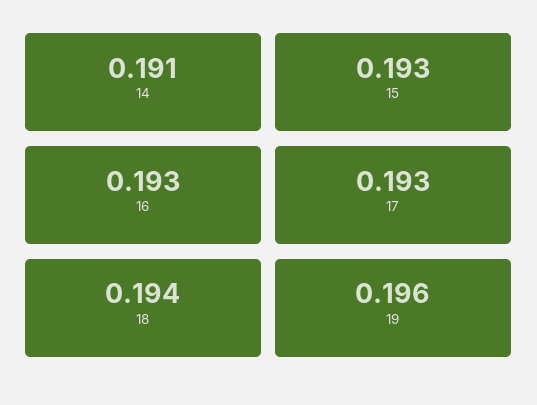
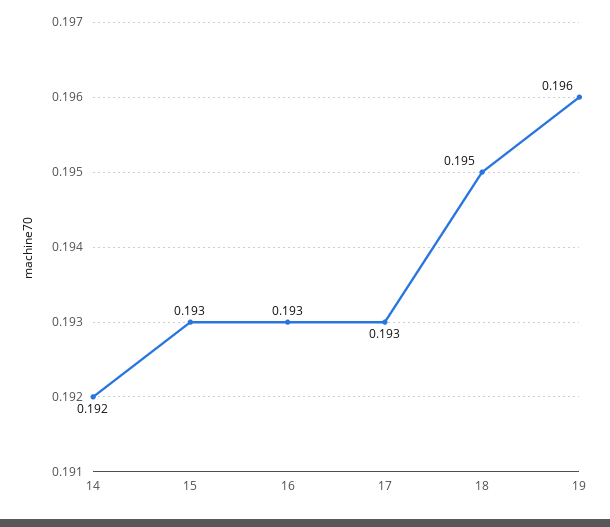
14: 0.191 -> 0.192
18: 0.194 -> 0.195

